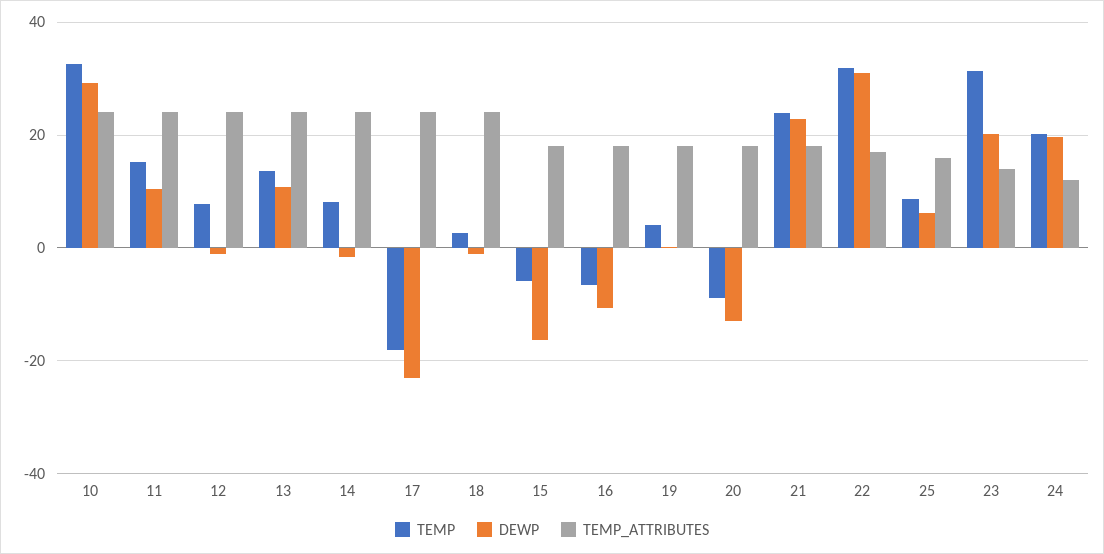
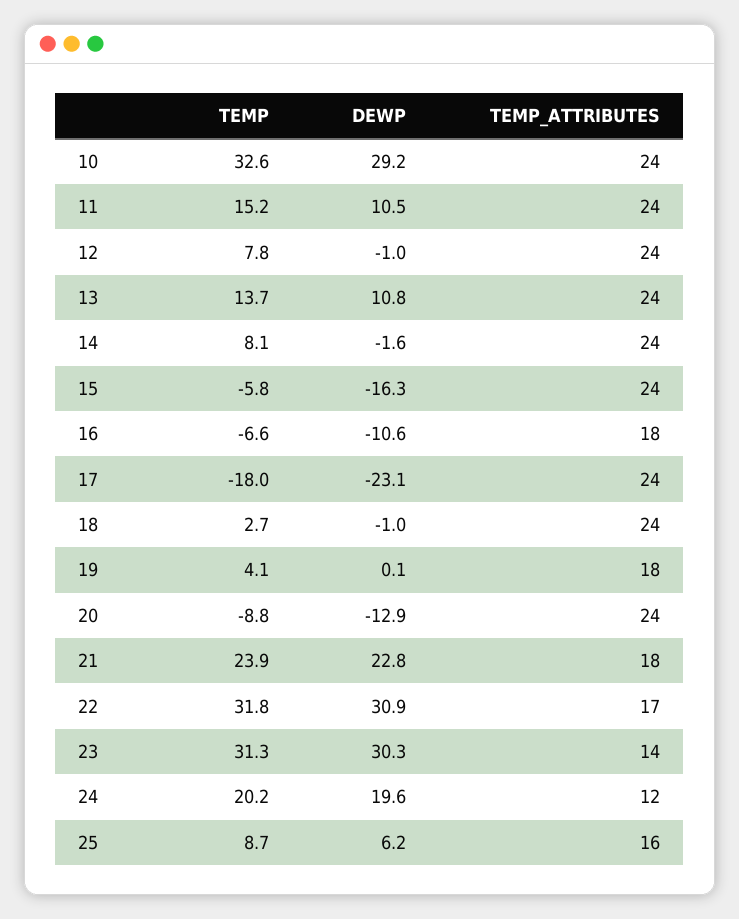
TEMP_ATTRIBUTES, 15: 18 -> 24
TEMP_ATTRIBUTES, 20: 18 -> 24
DEWP, 23: 20 -> 30.3

